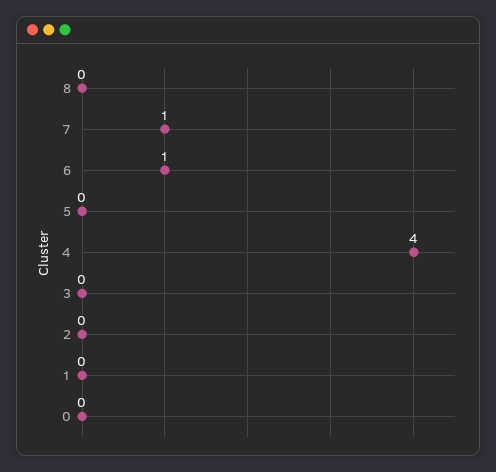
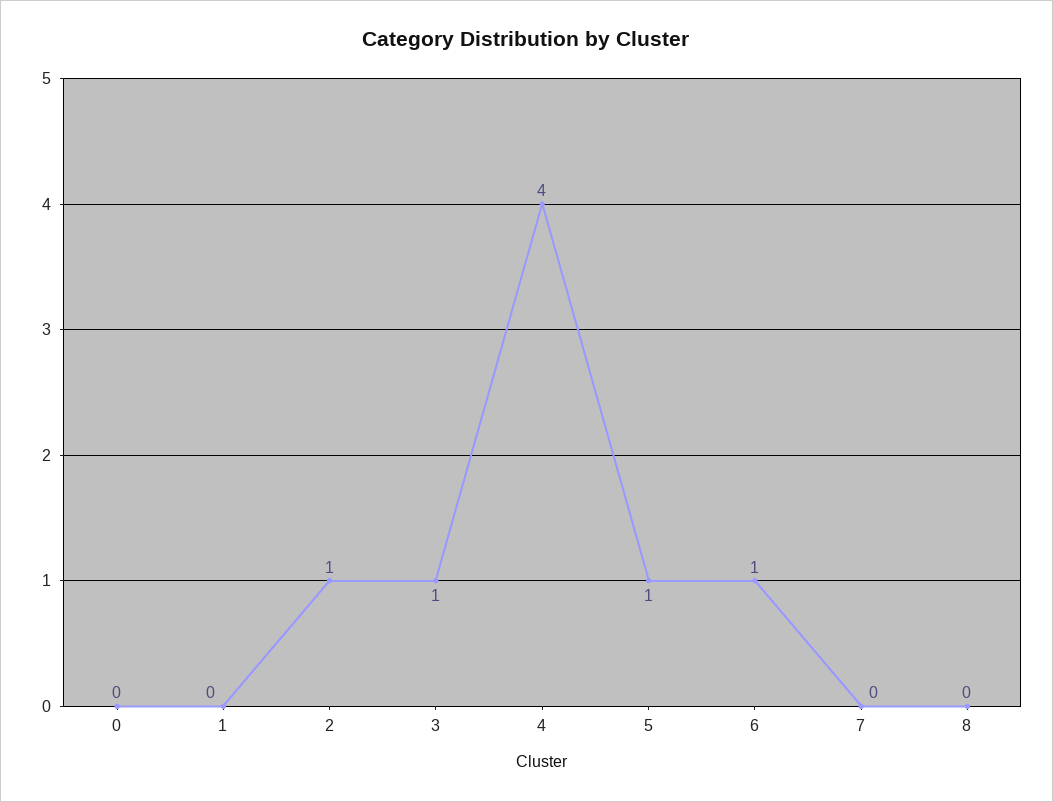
7: 1 -> 0
5: 0 -> 1
3: 0 -> 1
2: 0 -> 1

